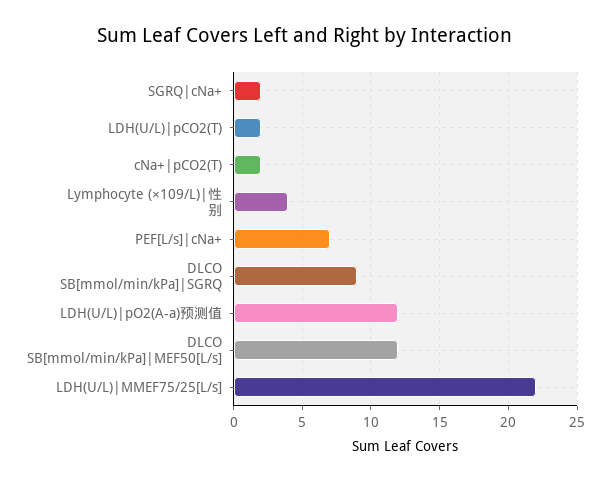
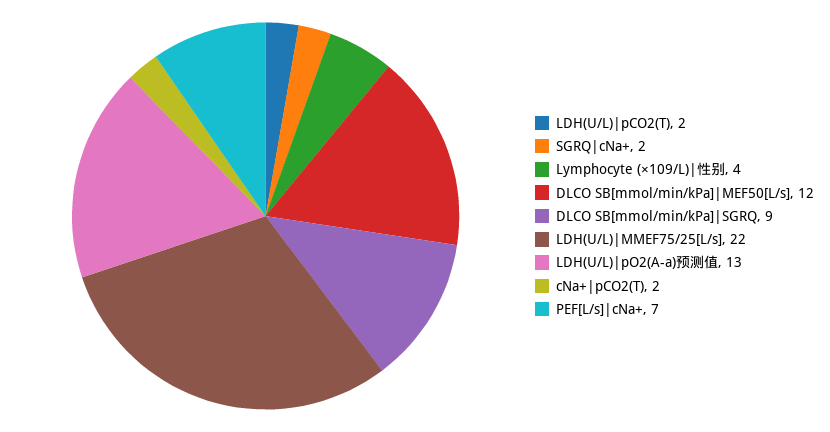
LDH(U/L)|pO2(A-a)预测值: 12 -> 13

